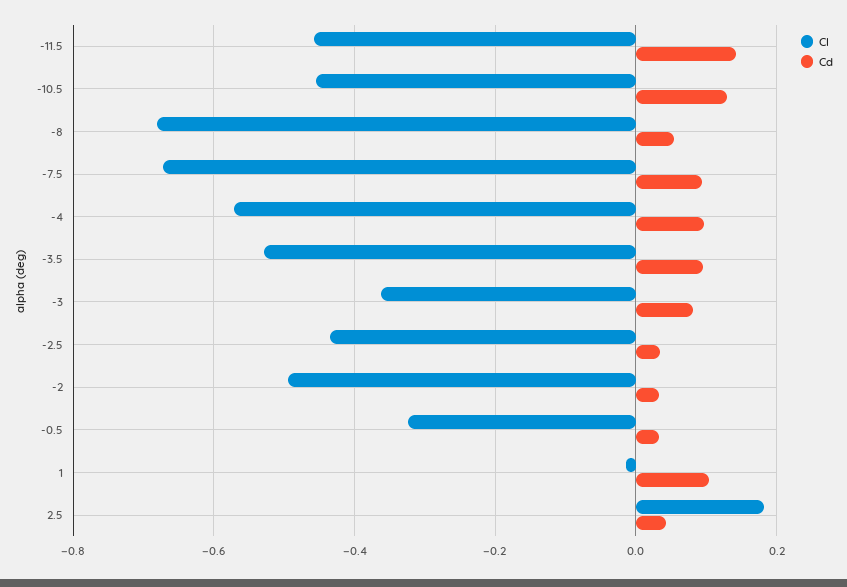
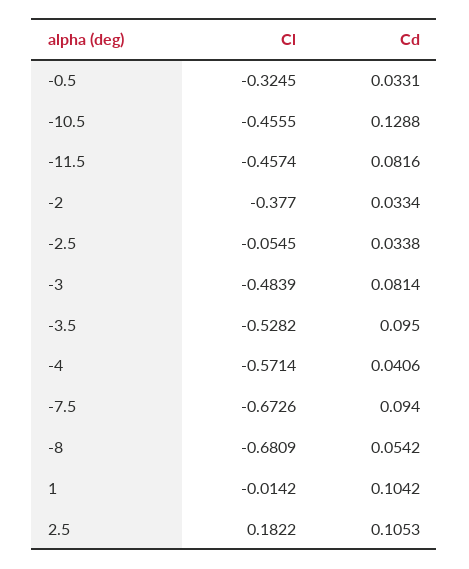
Cd, -11.5: 0.14 -> 0.0816
Cd, -4: 0.1 -> 0.0406
Cl, -3: -0.36 -> -0.4839
Cl, -2.5: -0.44 -> -0.0545
Cl, -2: -0.5 -> -0.377
Cd, 2.5: 0.04 -> 0.1053

